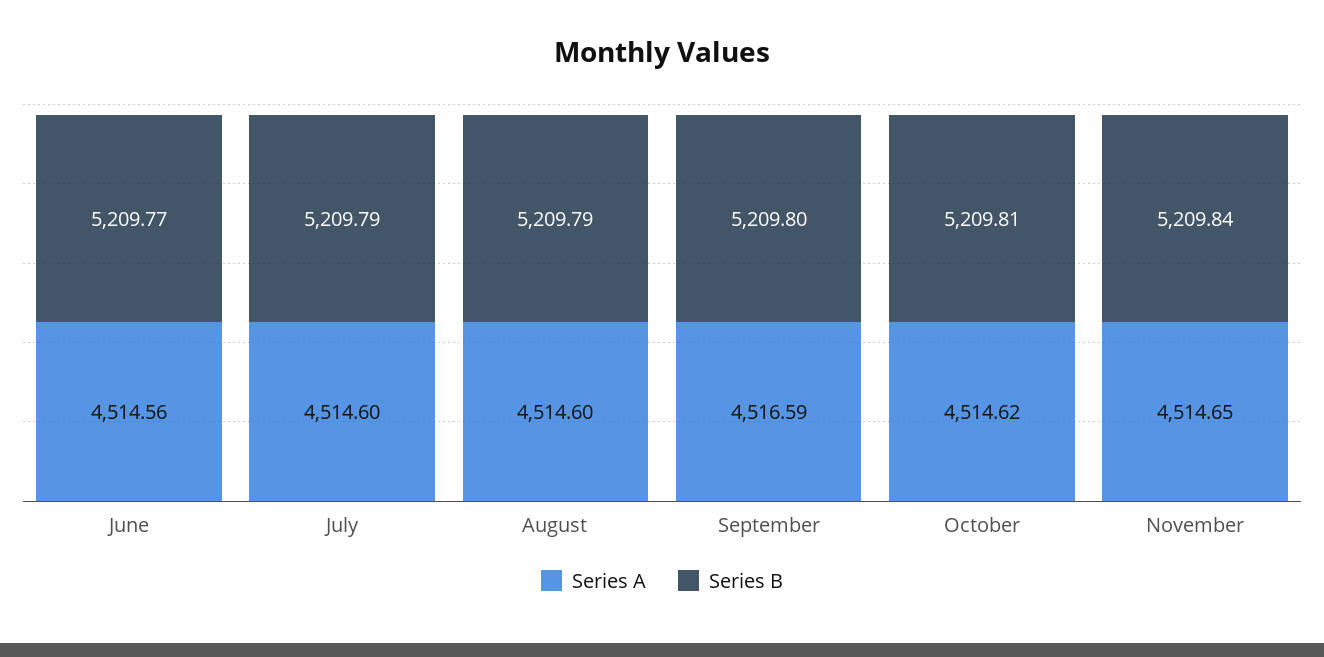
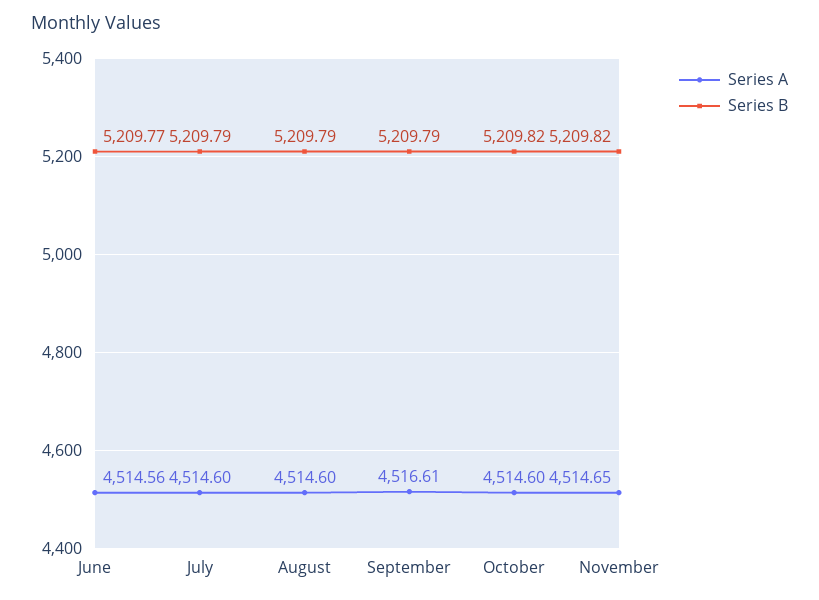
Series A, September: 4516.59 -> 4516.61
Series B, September: 5209.8 -> 5209.79
Series A, October: 4514.62 -> 4514.6
Series B, October: 5209.81 -> 5209.82
Series B, November: 5209.84 -> 5209.82

